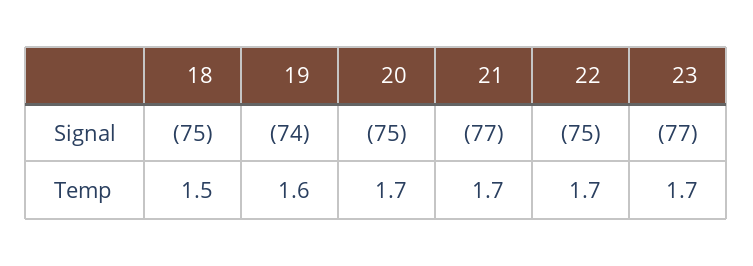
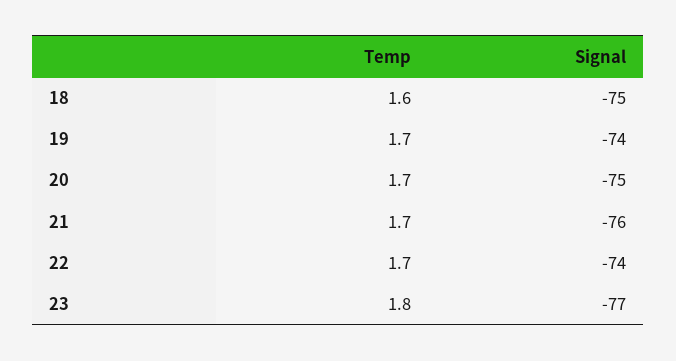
21, Signal: -77 -> -76
22, Signal: -75 -> -74
18, Temp: 1.5 -> 1.6
19, Temp: 1.6 -> 1.7
23, Temp: 1.7 -> 1.8

